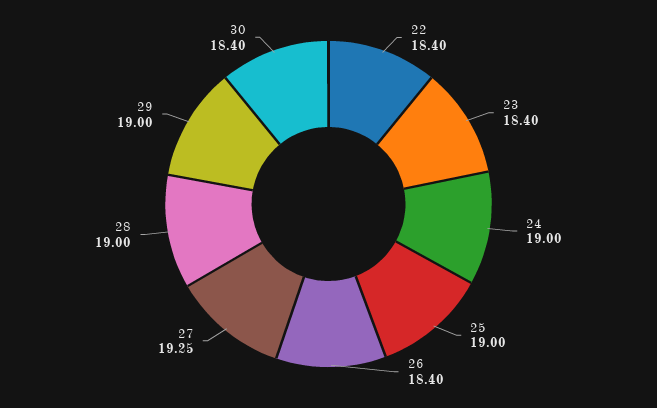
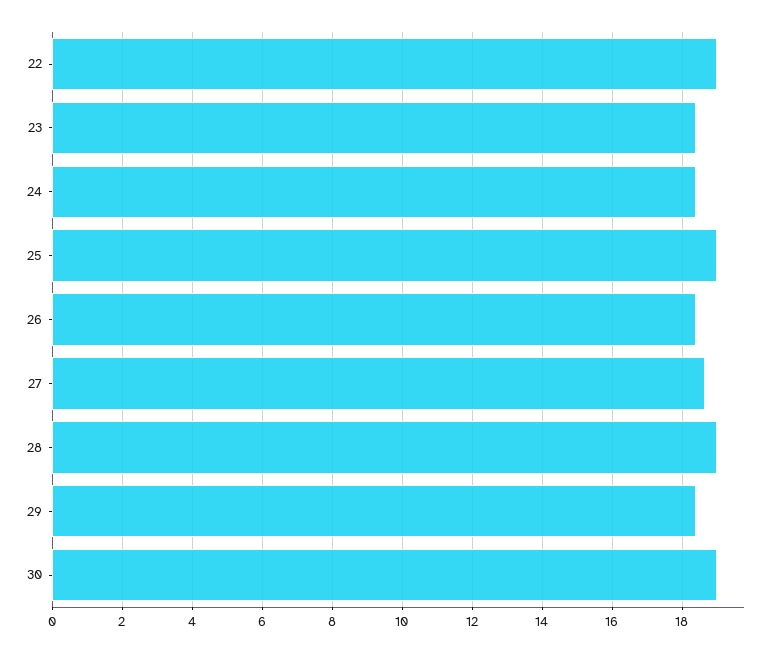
22: 18.4 -> 19
24: 19 -> 18.4
27: 19.25 -> 18.6
29: 19 -> 18.4
30: 18.4 -> 19

